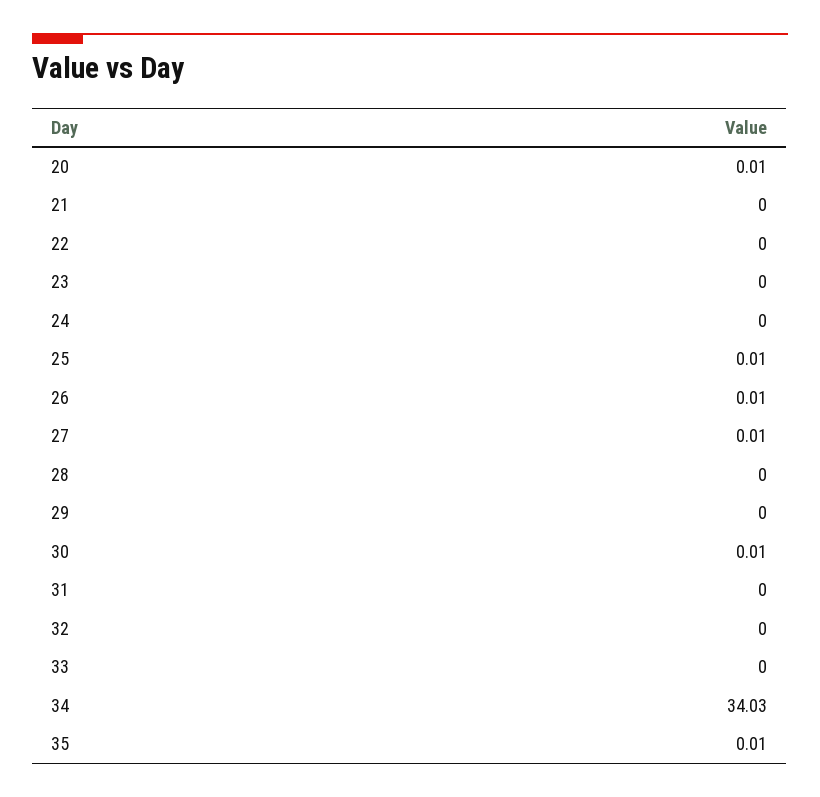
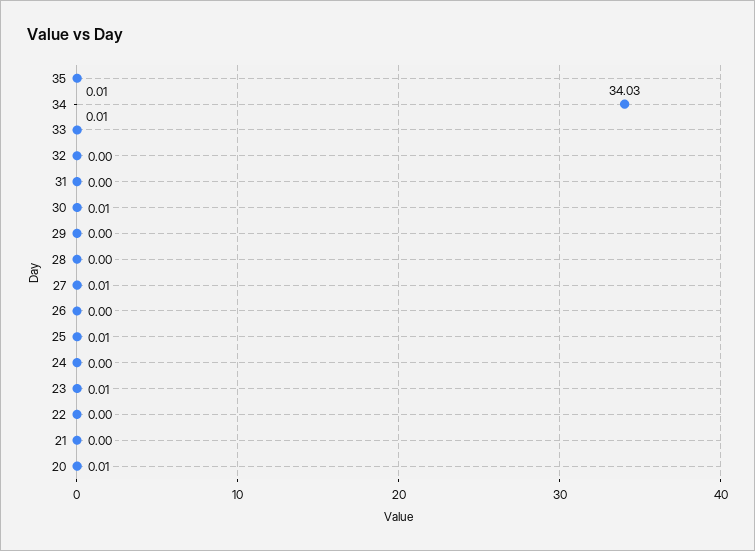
23: 0 -> 0.01
26: 0.01 -> 0
33: 0 -> 0.01

